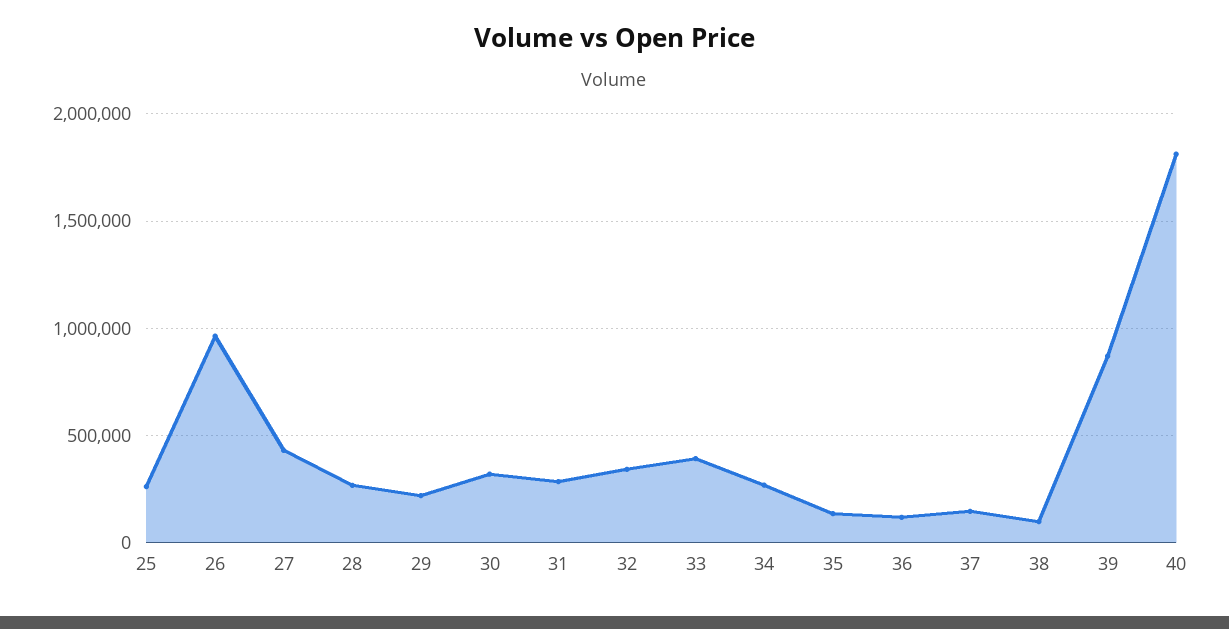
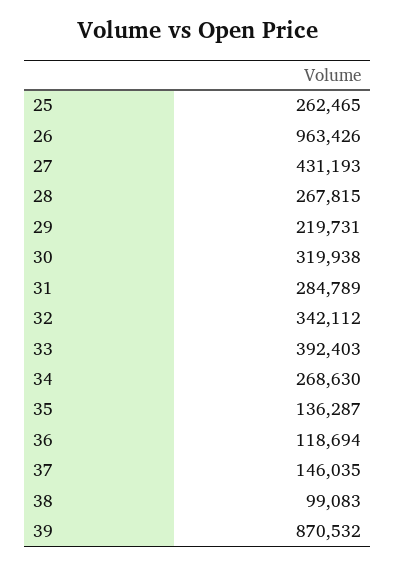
40: 1800000 -> none

